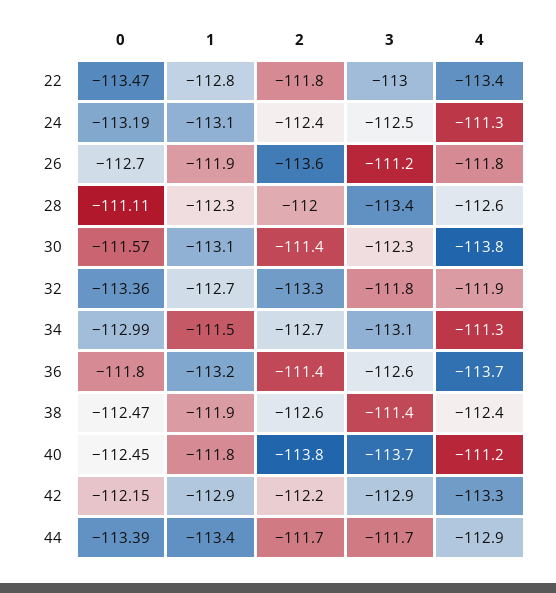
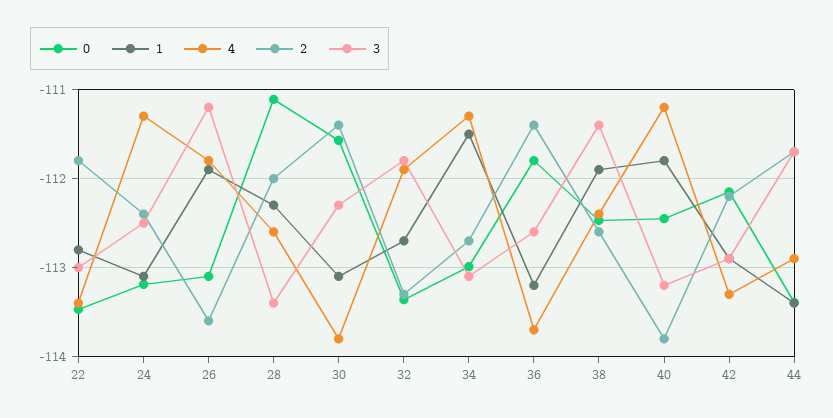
0, 26: -112.7 -> -113.1
3, 40: -113.7 -> -113.2

